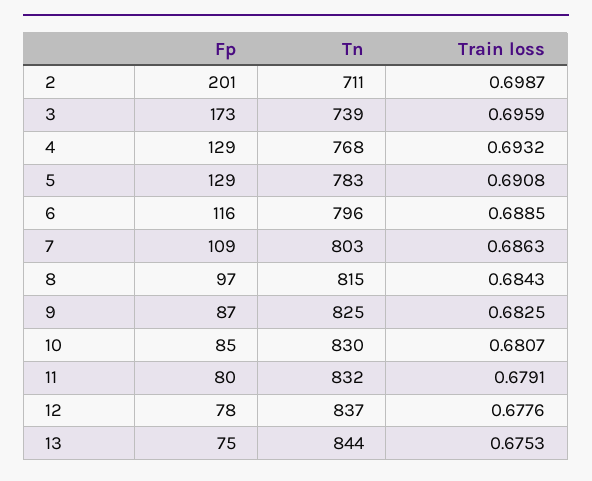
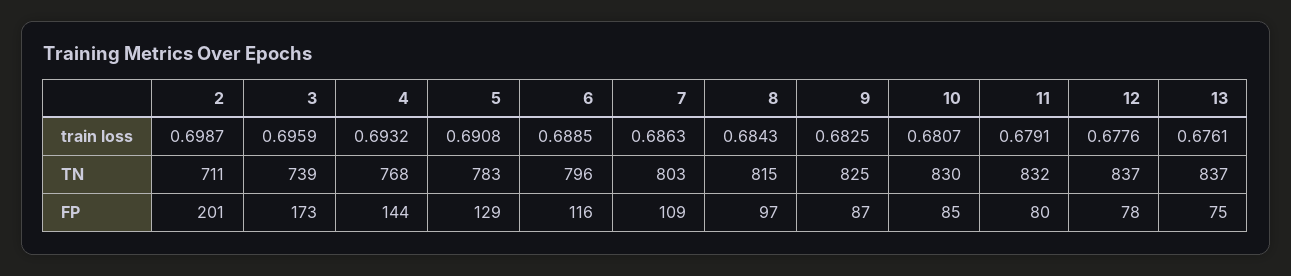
Fp, 4: 129 -> 144
Tn, 13: 844 -> 837
Train loss, 13: 0.6753 -> 0.6761

